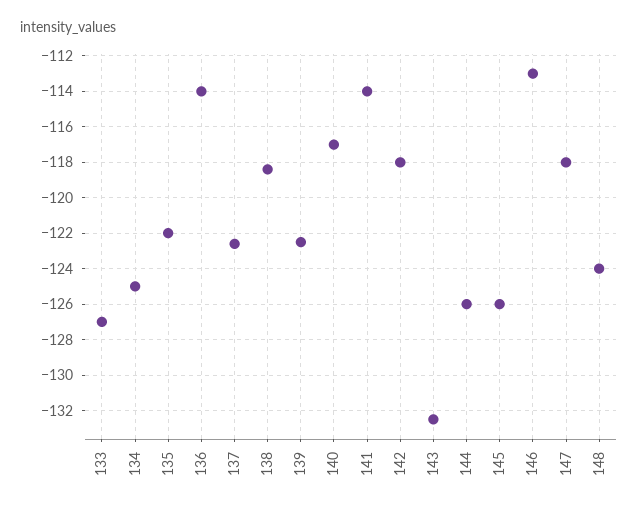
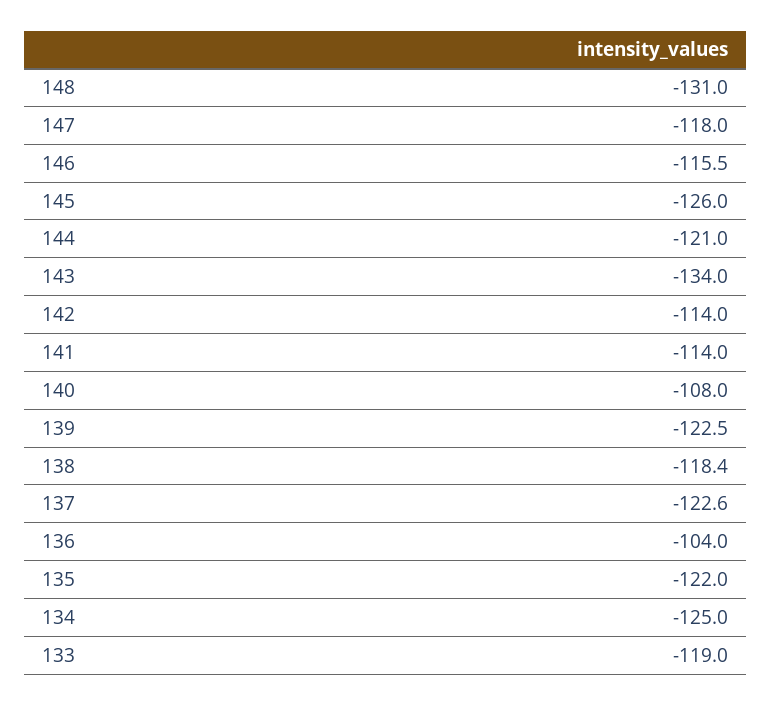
133: -127 -> -119
136: -114 -> -104
140: -117 -> -108
142: -118 -> -114
143: -132.5 -> -134
144: -126 -> -121
146: -113 -> -115.5
148: -124 -> -131

